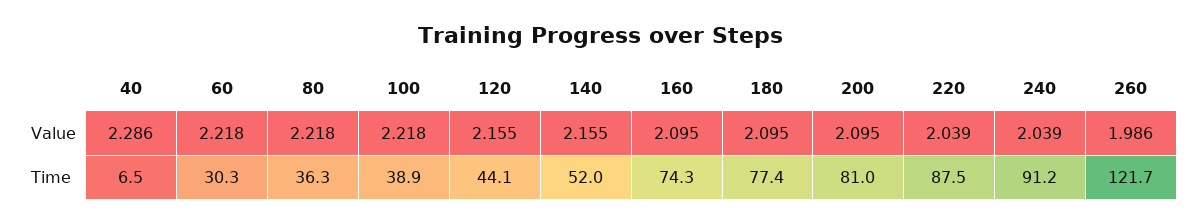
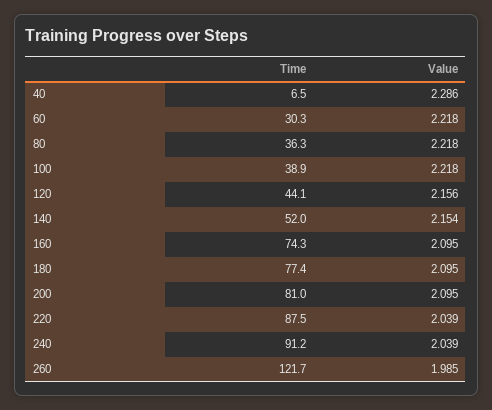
120, Value: 2.155 -> 2.156
140, Value: 2.155 -> 2.154
260, Value: 1.986 -> 1.985

